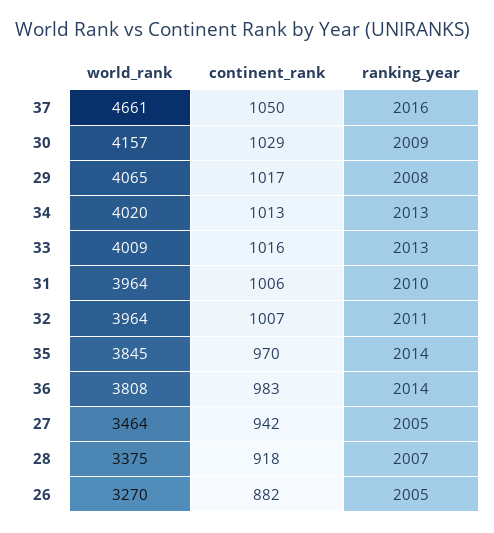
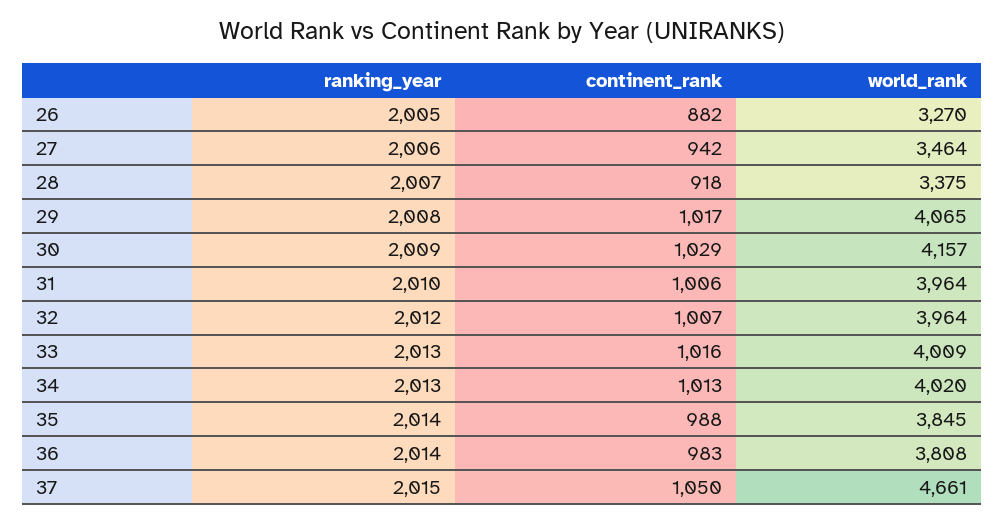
ranking_year, 37: 2016 -> 2015
ranking_year, 32: 2011 -> 2012
continent_rank, 35: 970 -> 988
ranking_year, 27: 2005 -> 2006

